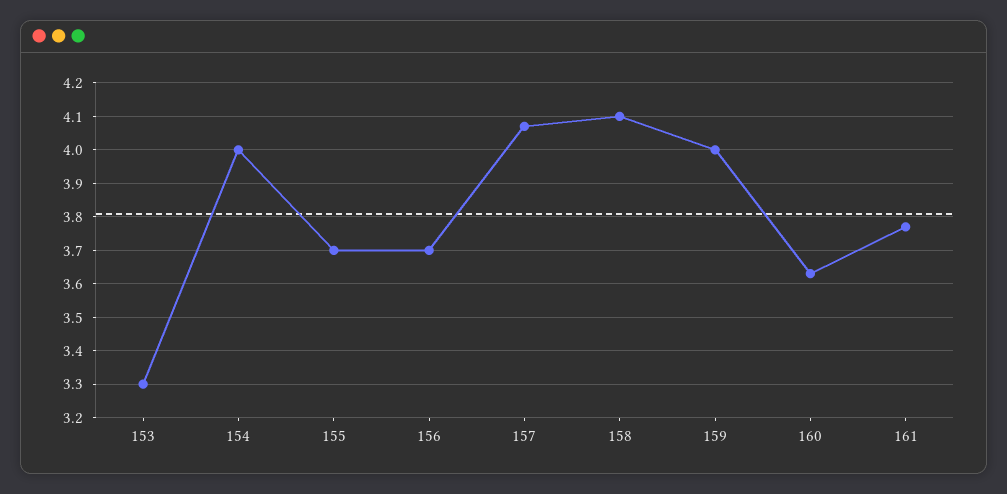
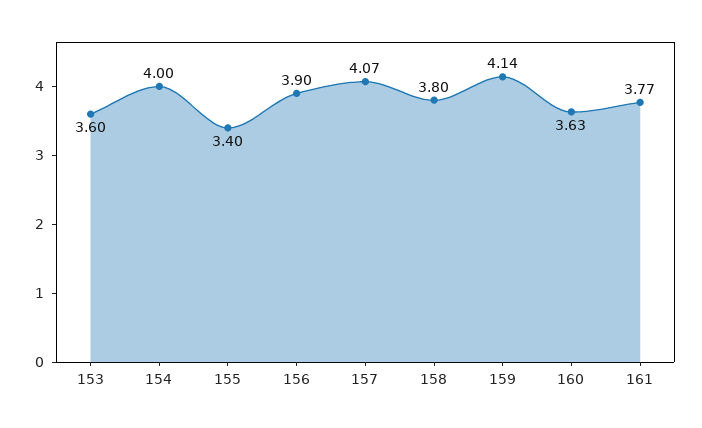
153: 3.3 -> 3.6
155: 3.7 -> 3.4
156: 3.7 -> 3.9
158: 4.1 -> 3.8
159: 4 -> 4.14

